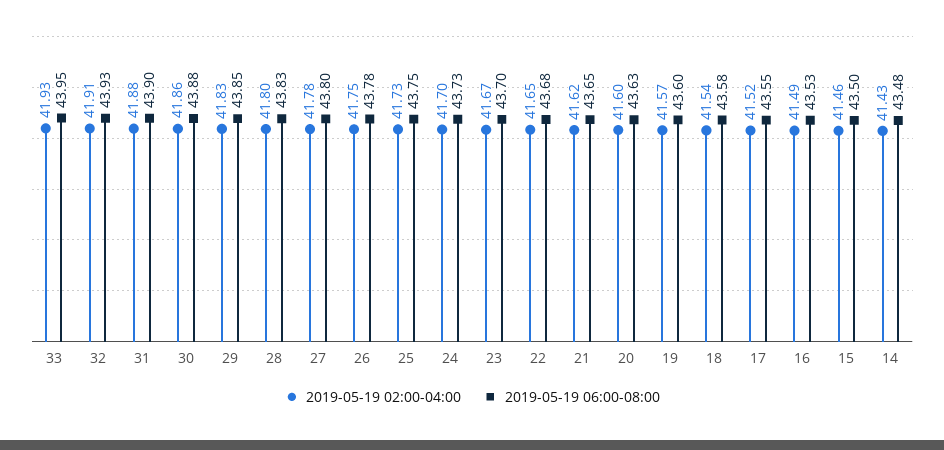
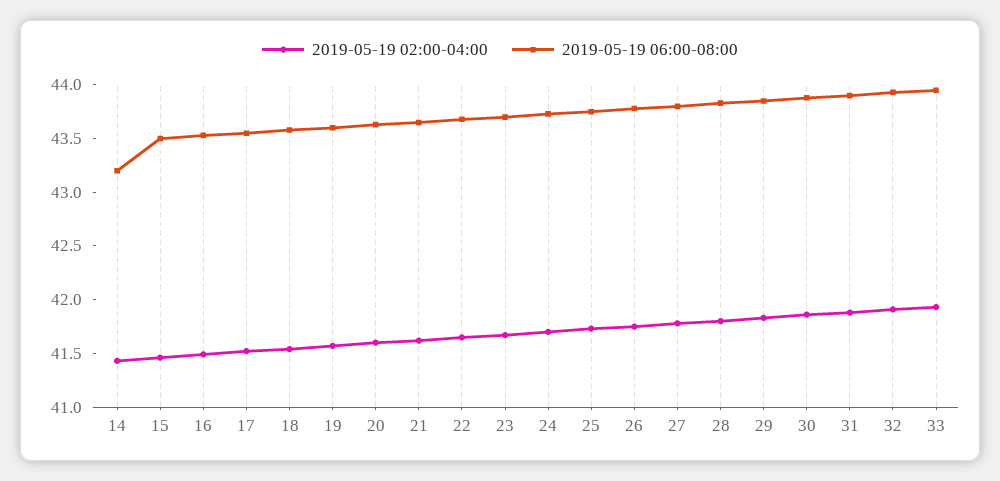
2019-05-19 06:00-08:00, 14: 43.48 -> 43.2

